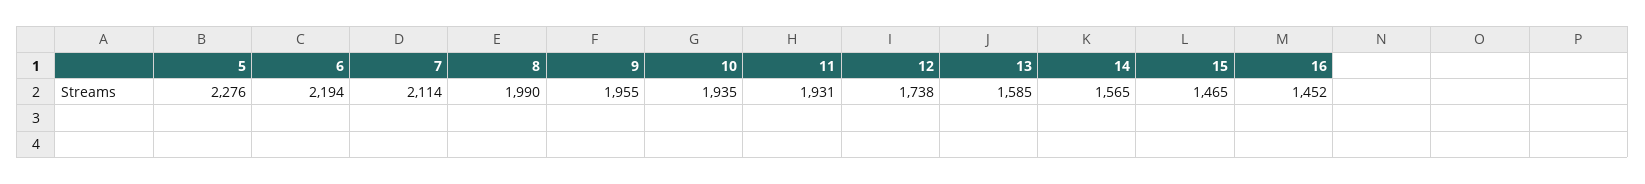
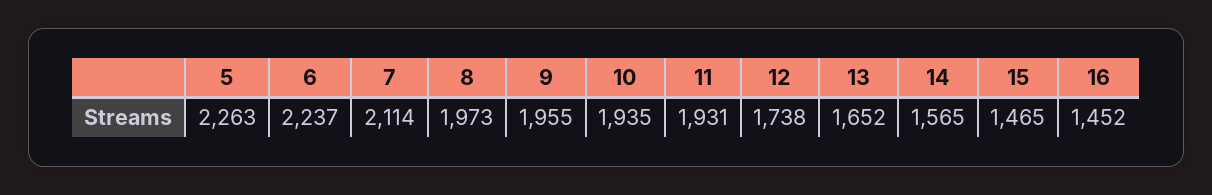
5: 2276 -> 2263
6: 2194 -> 2237
8: 1990 -> 1973
13: 1585 -> 1652

